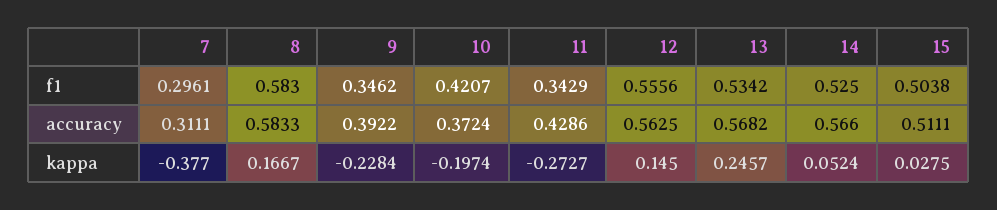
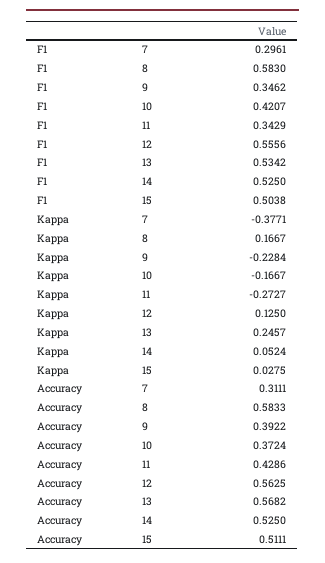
14, accuracy: 0.566 -> 0.525
7, kappa: -0.377 -> -0.3771
10, kappa: -0.1974 -> -0.1667
12, kappa: 0.145 -> 0.125

